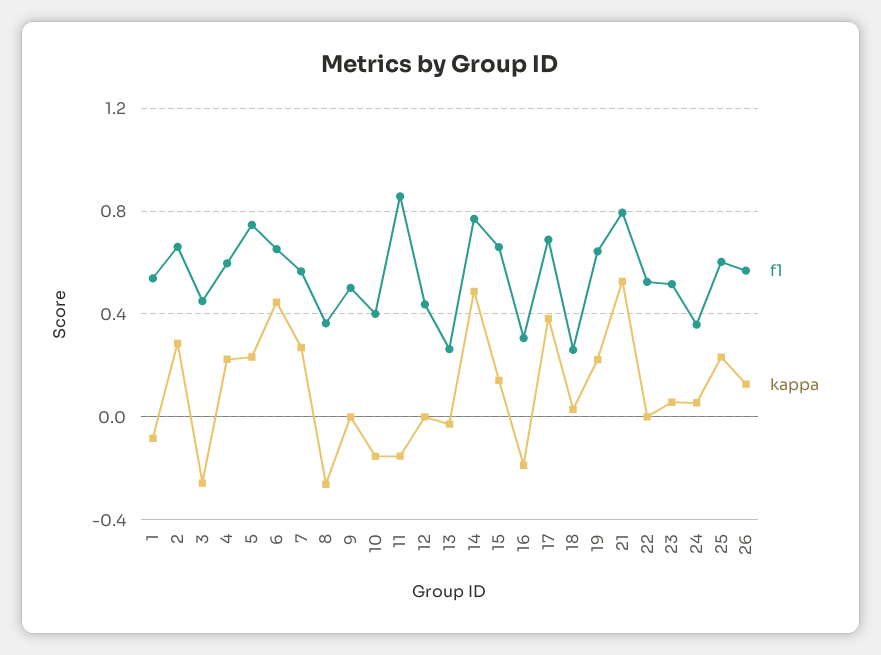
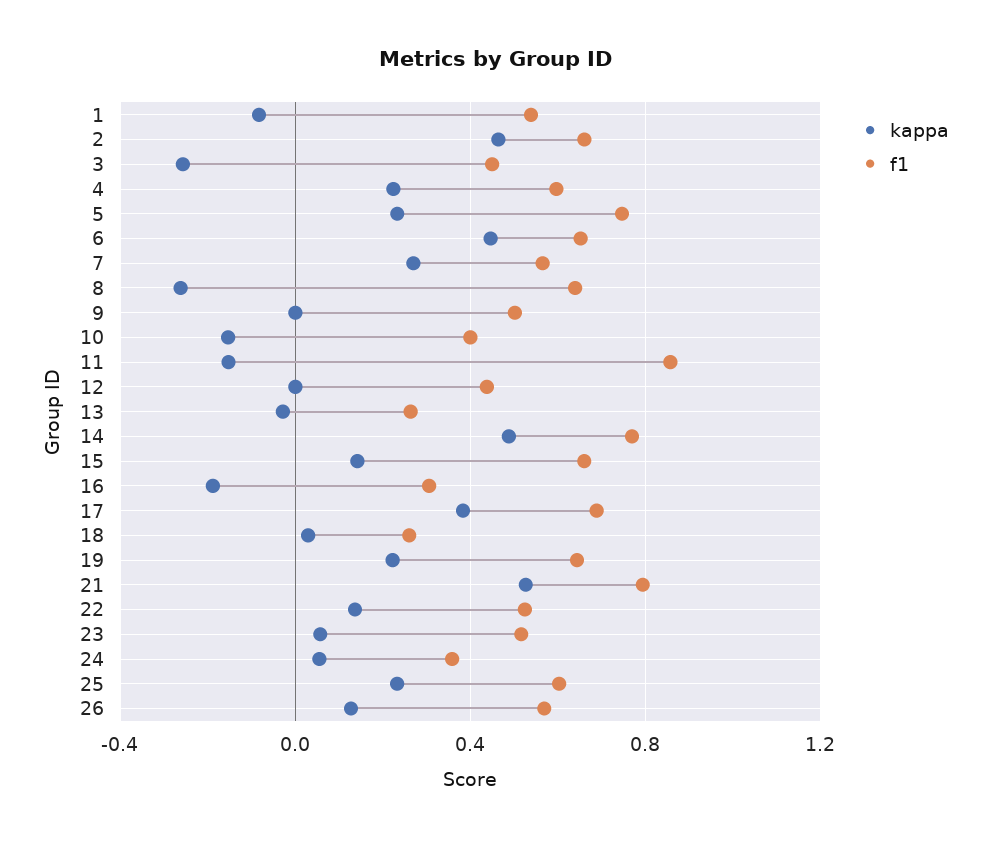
kappa, 2: 0.3 -> 0.45
f1, 8: 0.35 -> 0.65
kappa, 22: 0 -> 0.15

